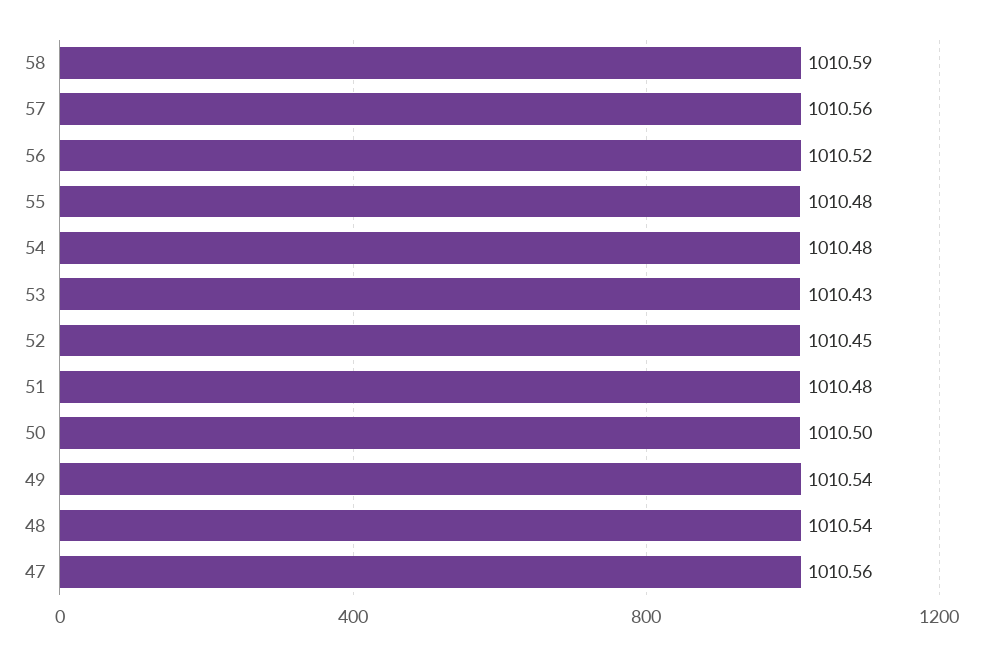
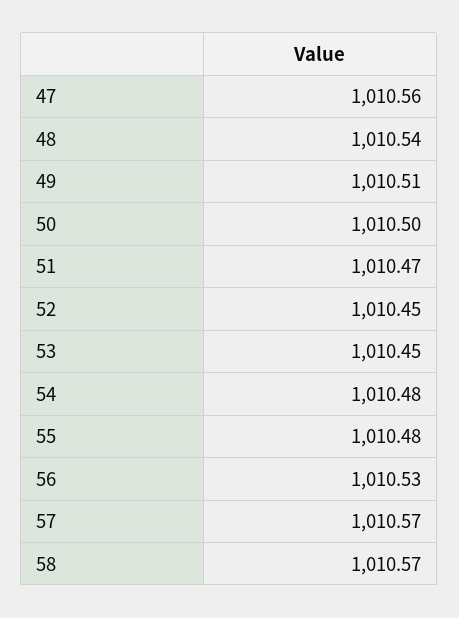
58: 1010.59 -> 1010.57
57: 1010.56 -> 1010.57
56: 1010.52 -> 1010.53
53: 1010.43 -> 1010.45
51: 1010.48 -> 1010.47
49: 1010.54 -> 1010.51

